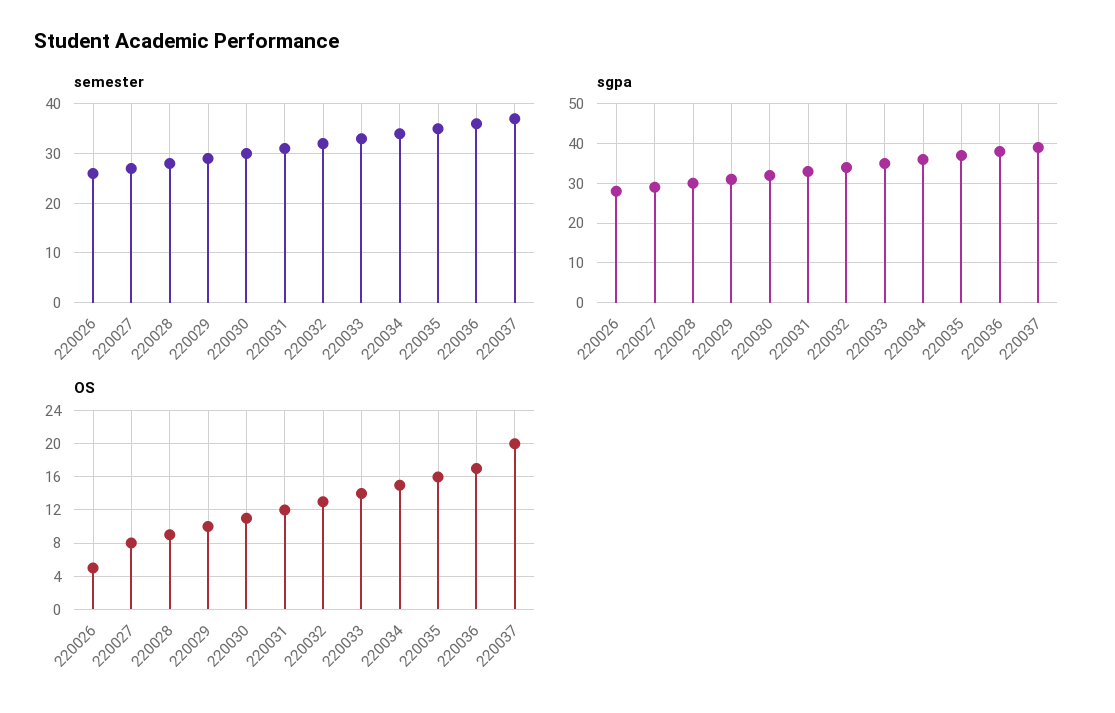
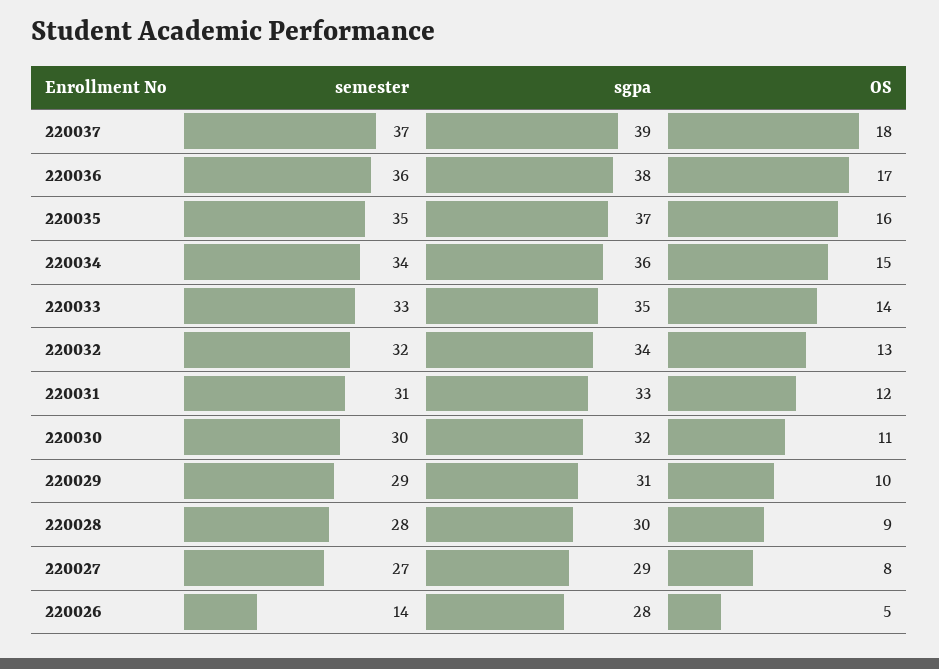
semester, 220026: 25 -> 14
OS, 220037: 20 -> 18

